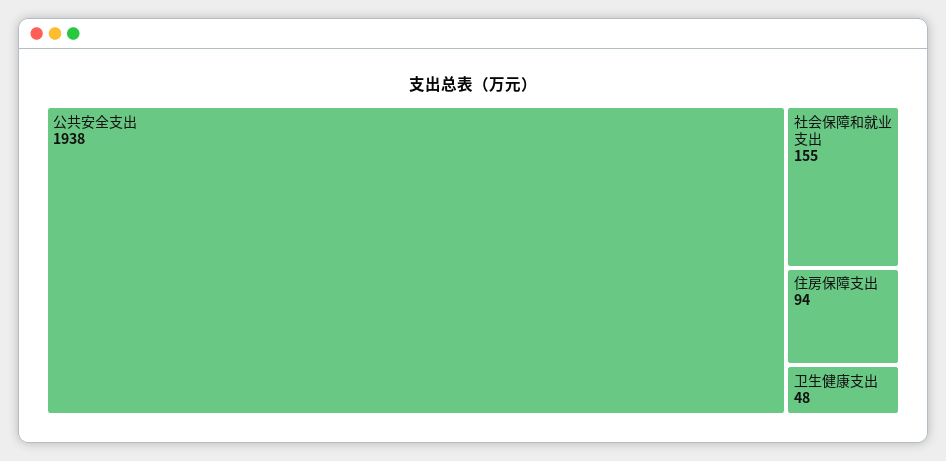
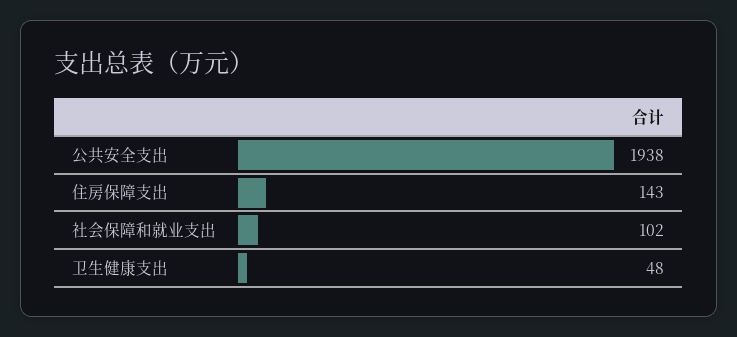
社会保障和就业支出: 155 -> 102
住房保障支出: 94 -> 143

